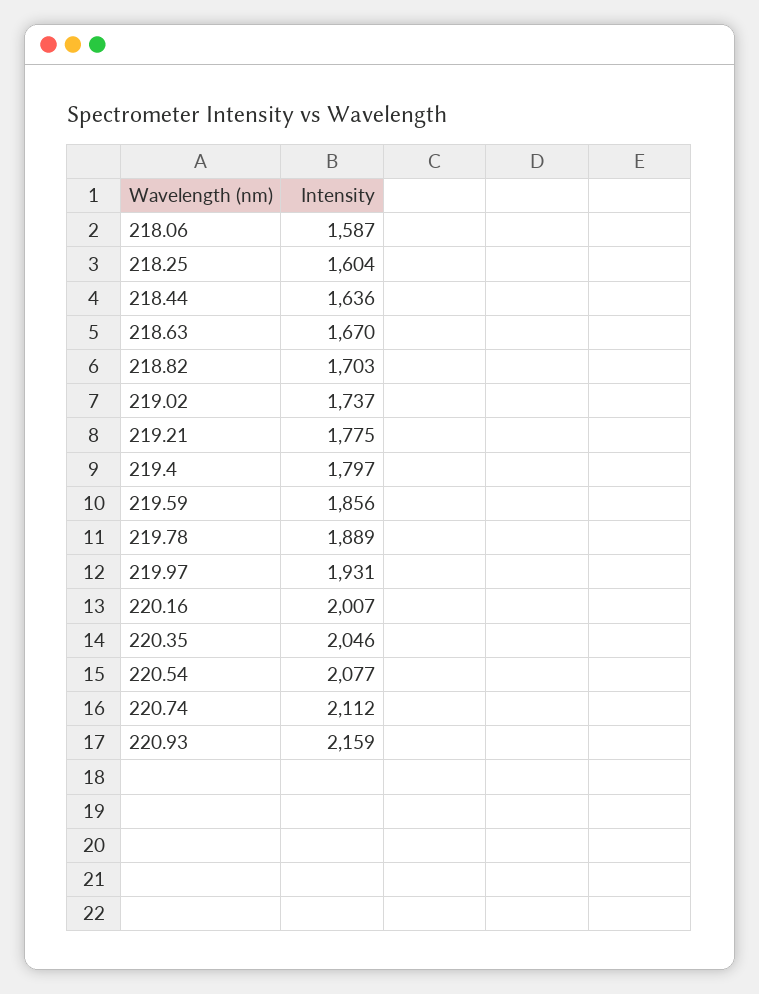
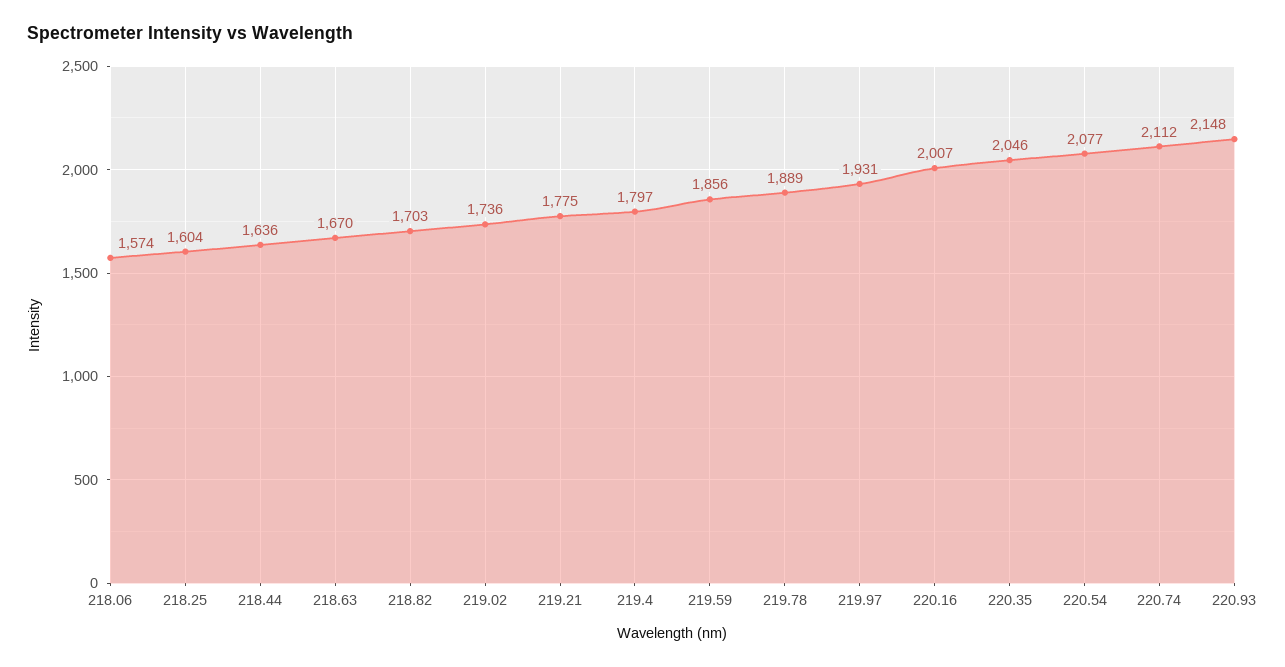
218.06: 1587 -> 1574
219.02: 1737 -> 1736
220.93: 2159 -> 2148

